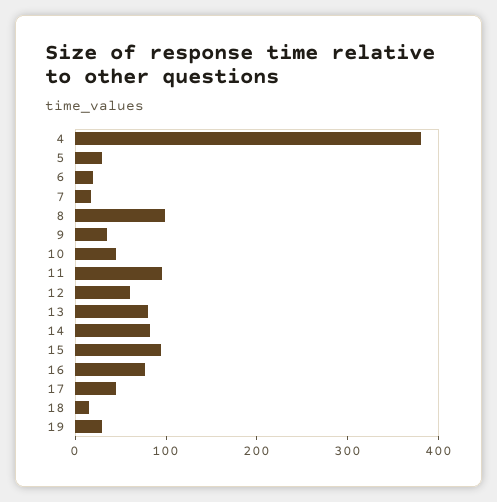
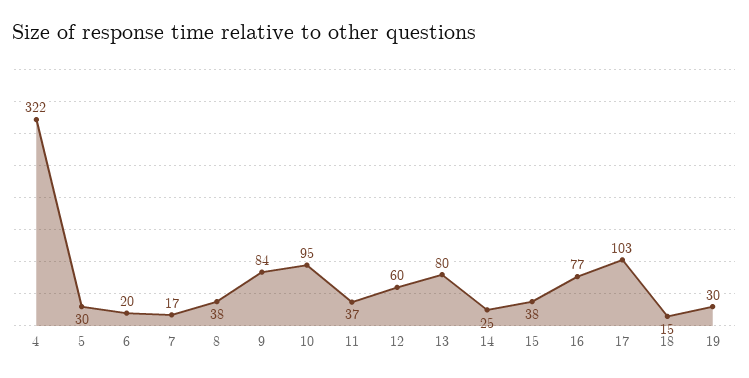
4: 380 -> 322
8: 100 -> 38
9: 40 -> 84
10: 40 -> 95
11: 100 -> 37
14: 80 -> 25
15: 100 -> 38
17: 40 -> 103

